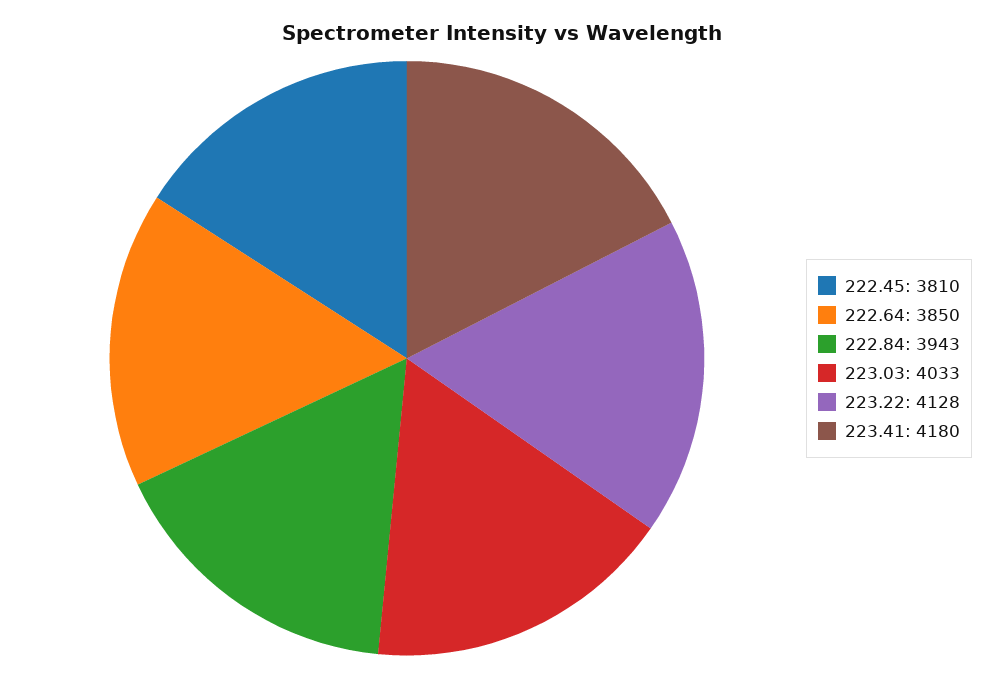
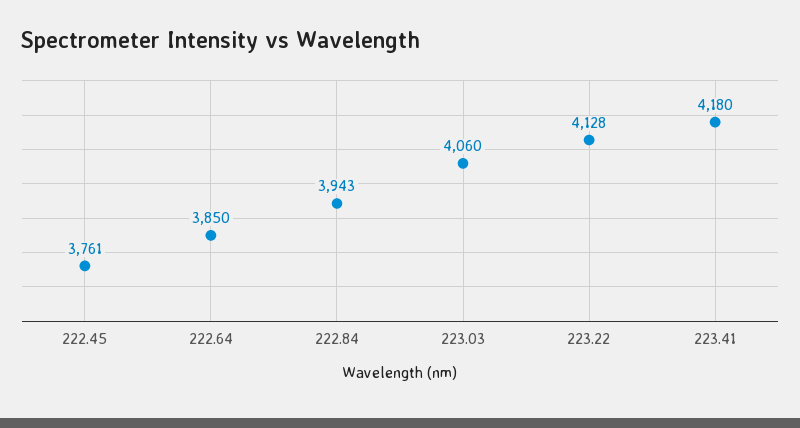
222.45: 3810 -> 3761
223.03: 4033 -> 4060

